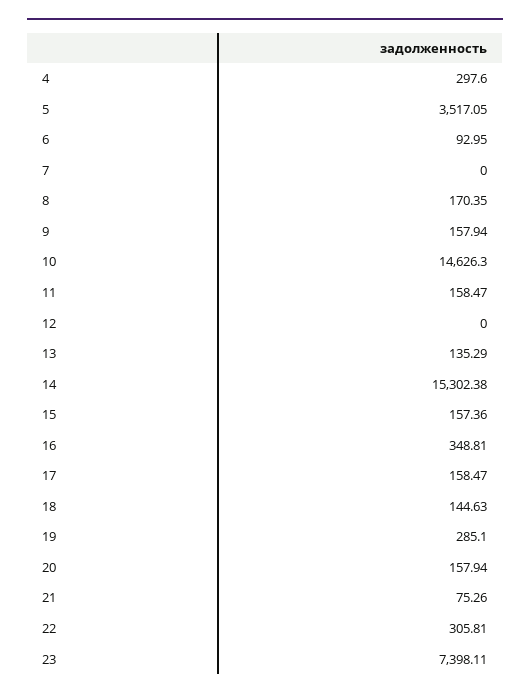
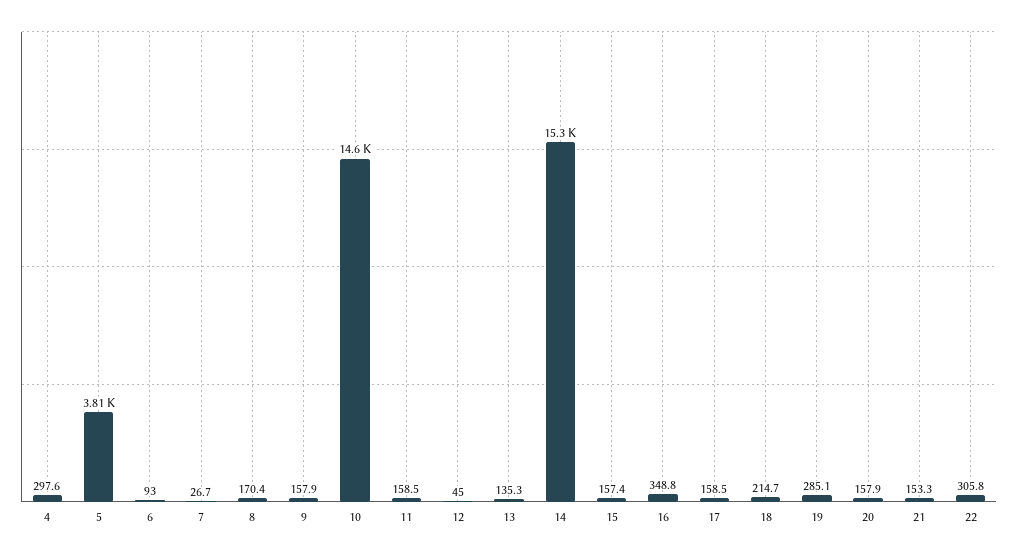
5: 3517.05 -> 3810
7: 0 -> 26.7
12: 0 -> 45
18: 144.63 -> 214.7
21: 75.26 -> 153.3
23: 7398.11 -> none

